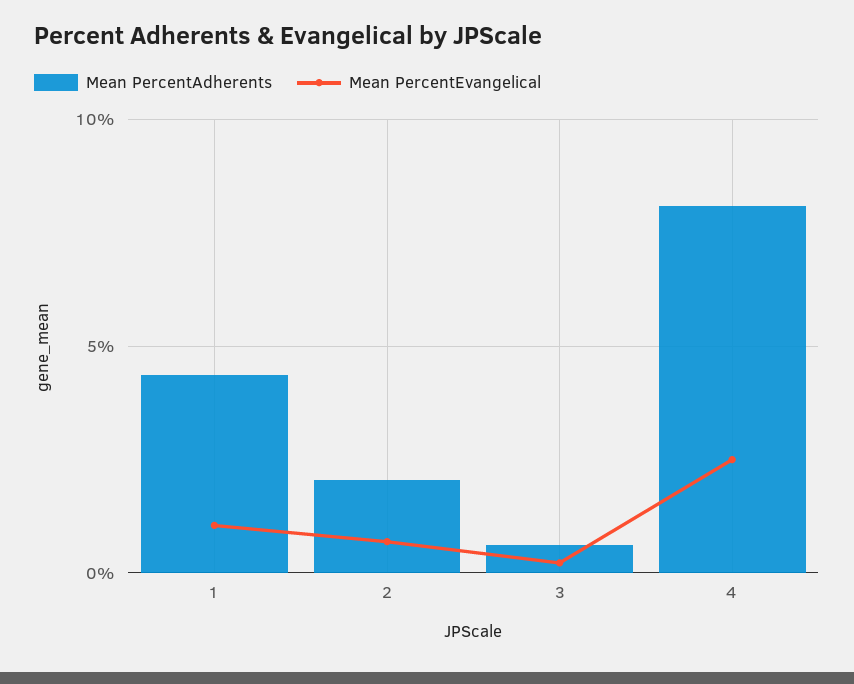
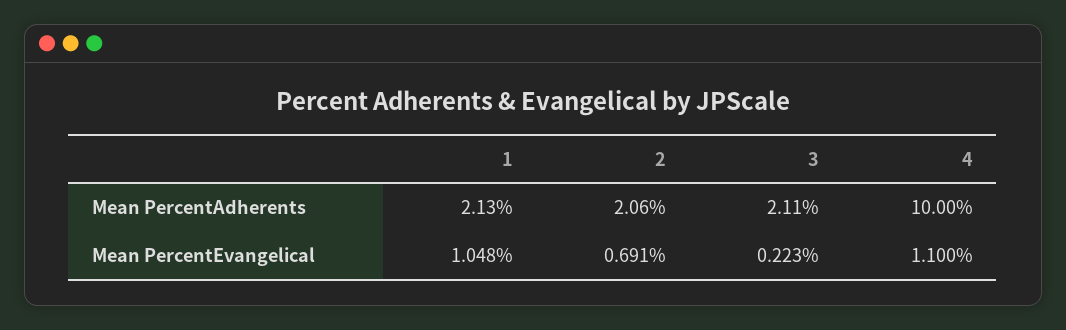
Mean PercentAdherents, 1: 4.5 -> 2.13
Mean PercentAdherents, 3: 0.5 -> 2.11
Mean PercentAdherents, 4: 8 -> 10
Mean PercentEvangelical, 4: 2.5 -> 1.1

